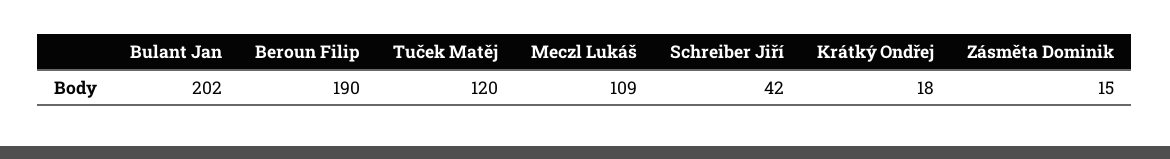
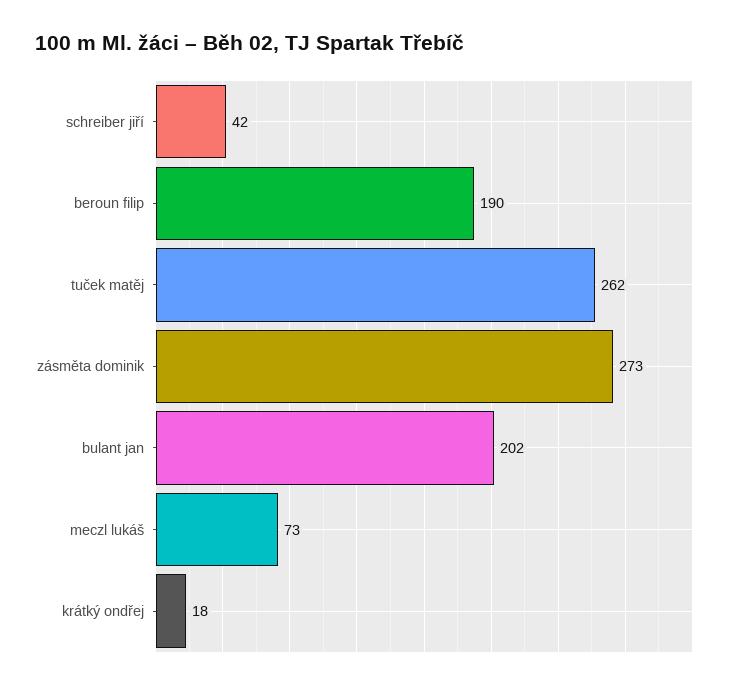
Tuček Matěj: 120 -> 262
Meczl Lukáš: 109 -> 73
Zásměta Dominik: 15 -> 273

